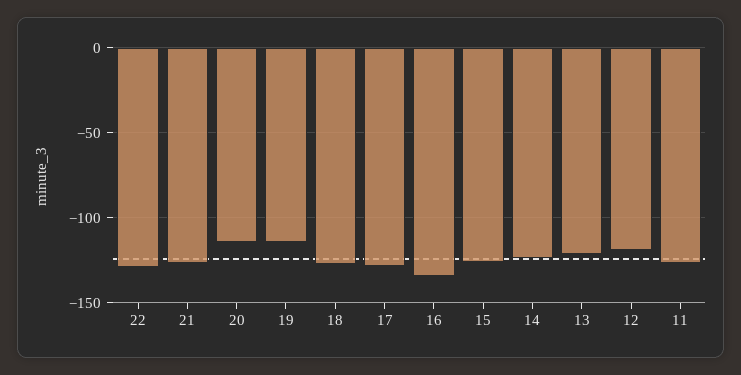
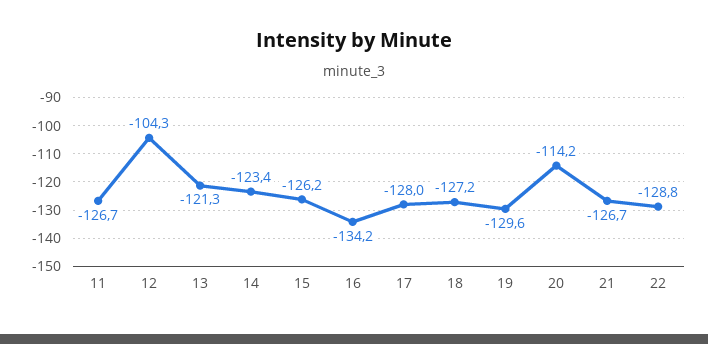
19: -115 -> -129.6
12: -120 -> -104.3

